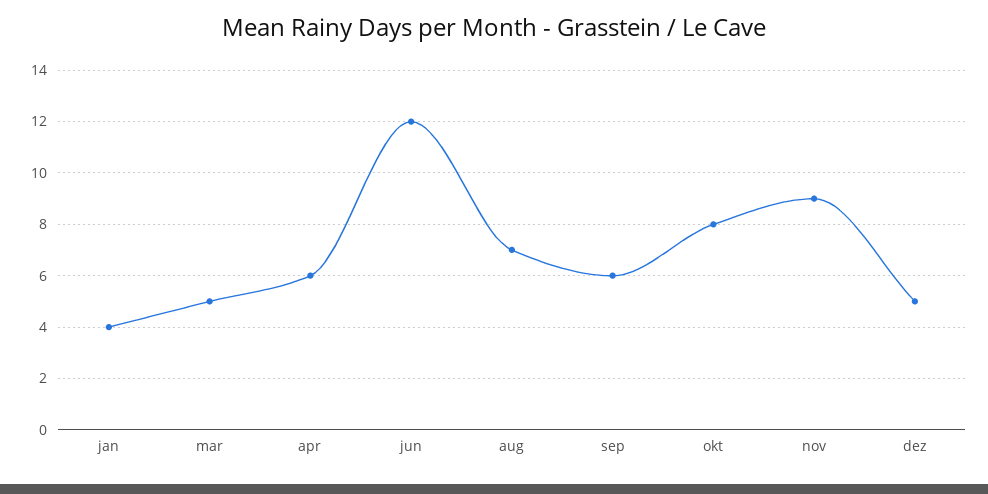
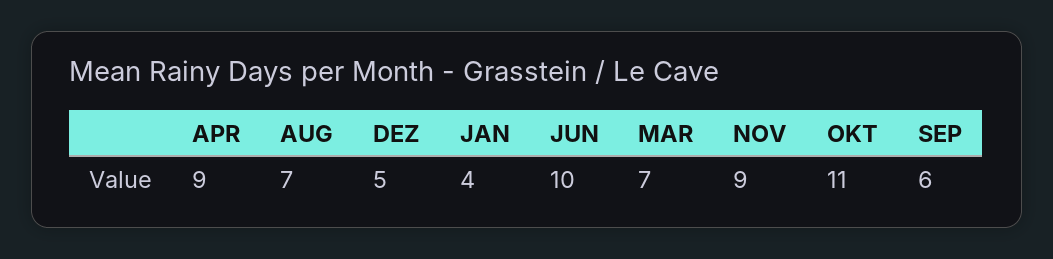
mar: 5 -> 7
apr: 6 -> 9
jun: 12 -> 10
okt: 8 -> 11

